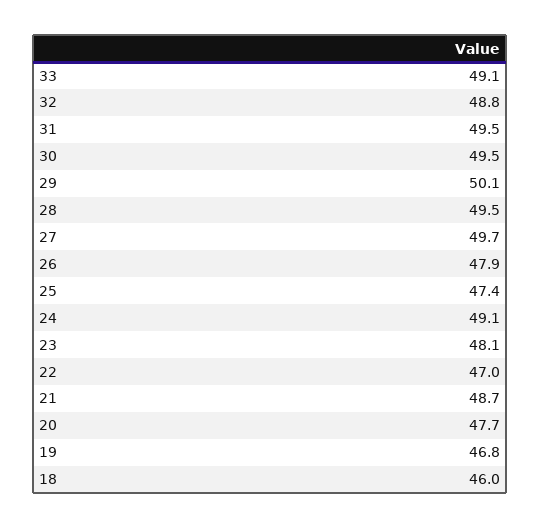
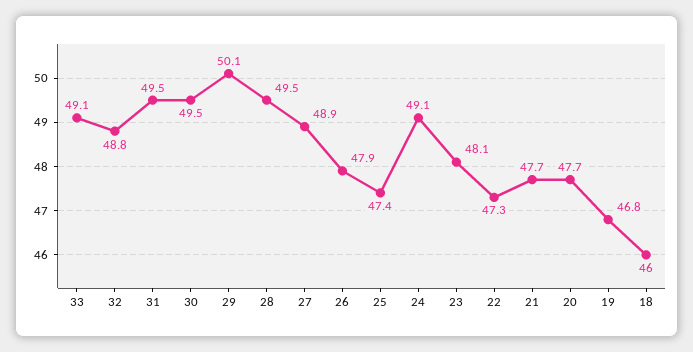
27: 49.7 -> 48.9
22: 47 -> 47.3
21: 48.7 -> 47.7

